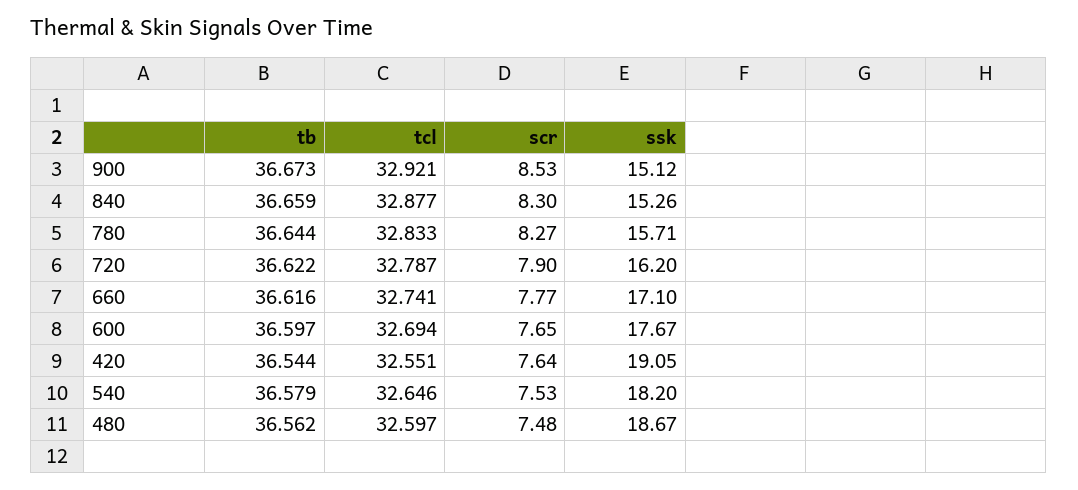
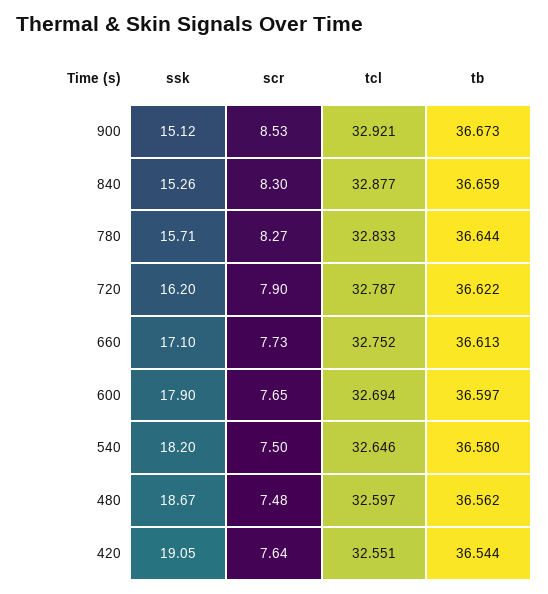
tb, 660: 36.616 -> 36.613
tcl, 660: 32.741 -> 32.752
scr, 660: 7.77 -> 7.73
ssk, 600: 17.67 -> 17.9
tb, 540: 36.579 -> 36.58
scr, 540: 7.53 -> 7.5

